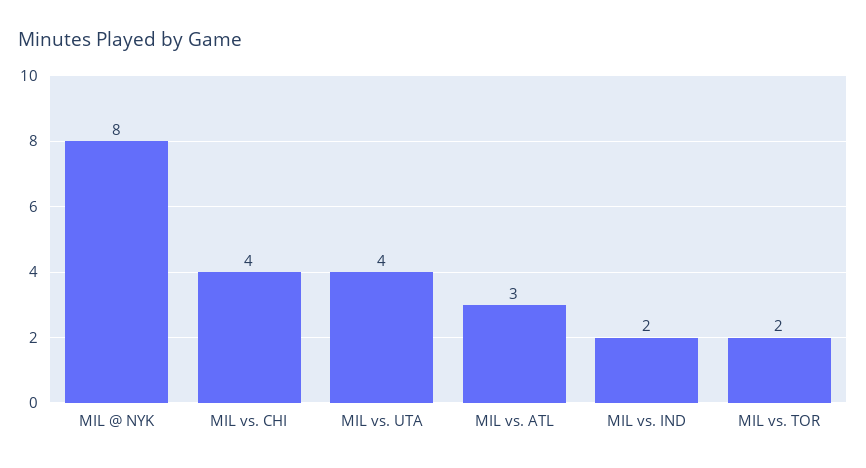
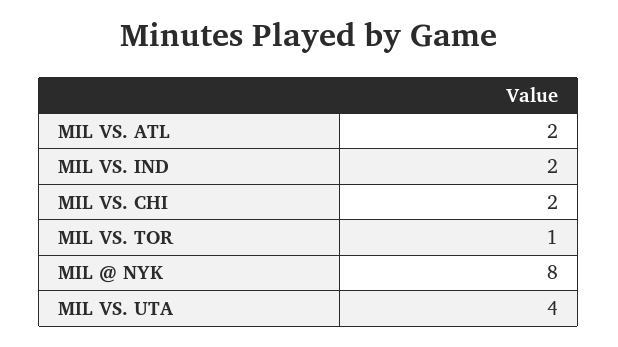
MIL vs. CHI: 4 -> 2
MIL vs. ATL: 3 -> 2
MIL vs. TOR: 2 -> 1

